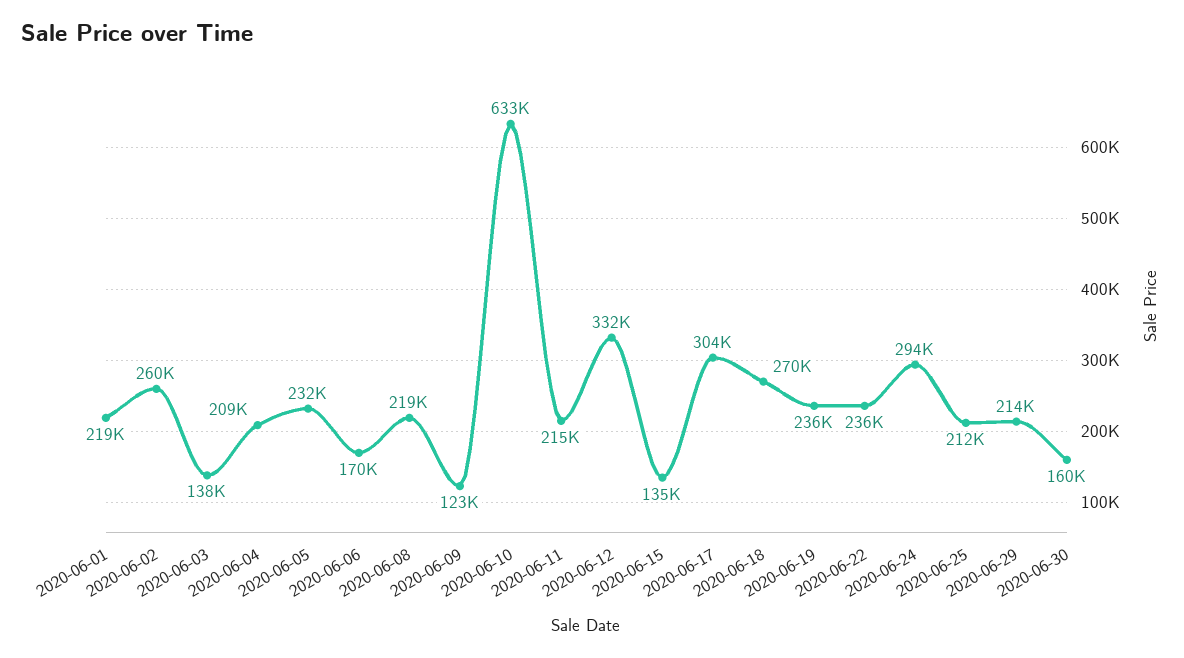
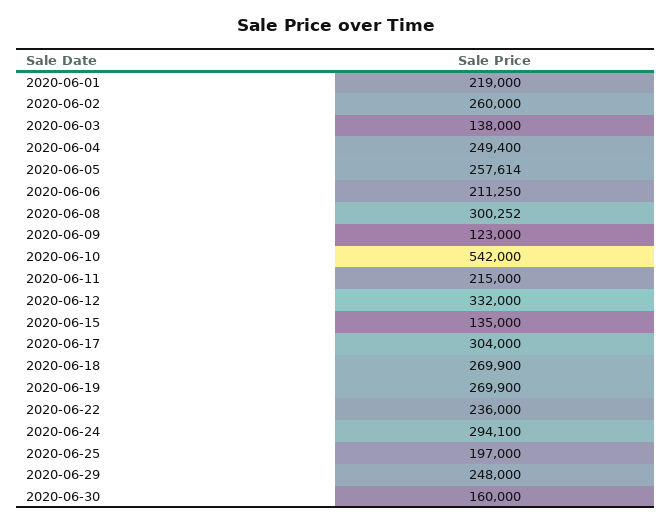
2020-06-04: 209000 -> 249400
2020-06-05: 232000 -> 257614
2020-06-06: 170000 -> 211250
2020-06-08: 219000 -> 300252
2020-06-10: 633000 -> 542000
2020-06-19: 236000 -> 269900
2020-06-25: 212000 -> 197000
2020-06-29: 214000 -> 248000

